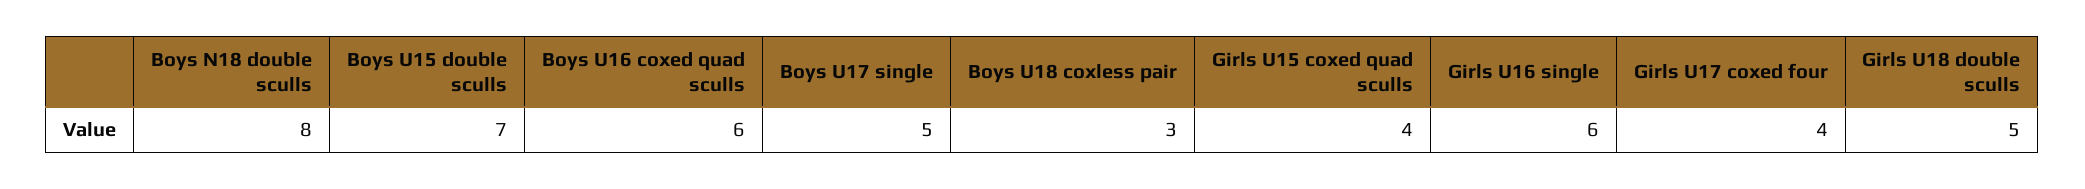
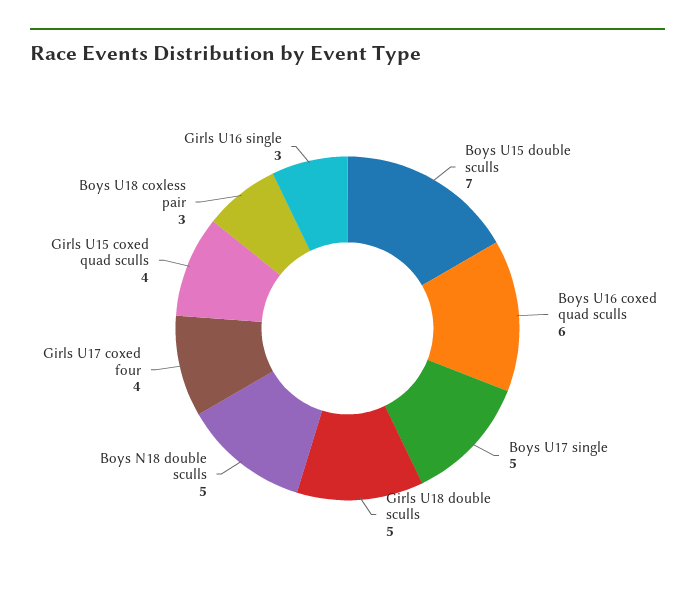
Boys N18 double sculls: 8 -> 5
Girls U16 single: 6 -> 3

